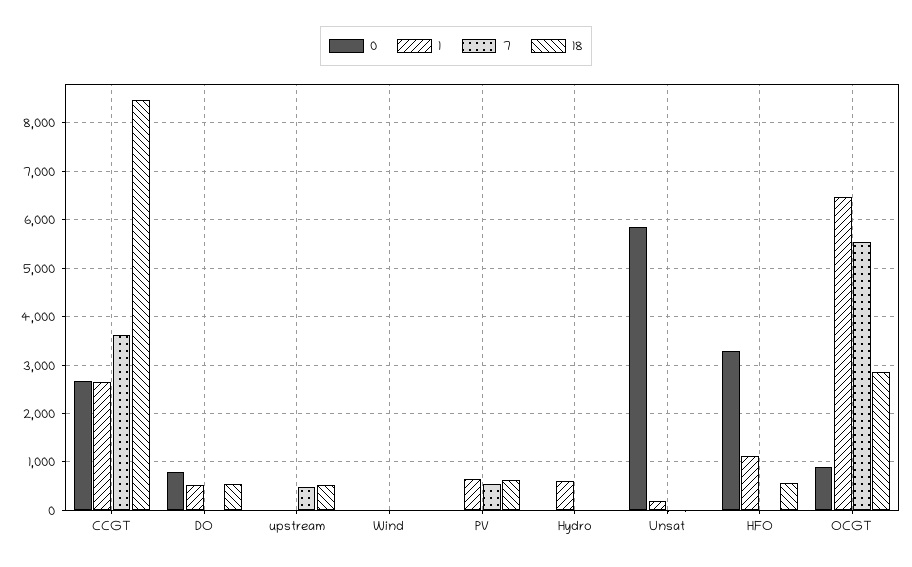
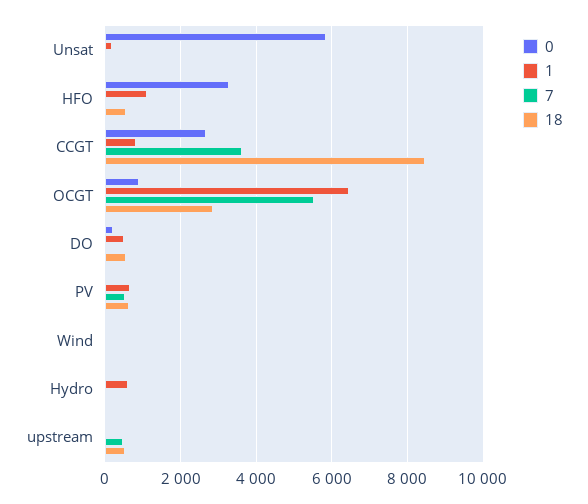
1, CCGT: 2600 -> 800
0, DO: 800 -> 200

